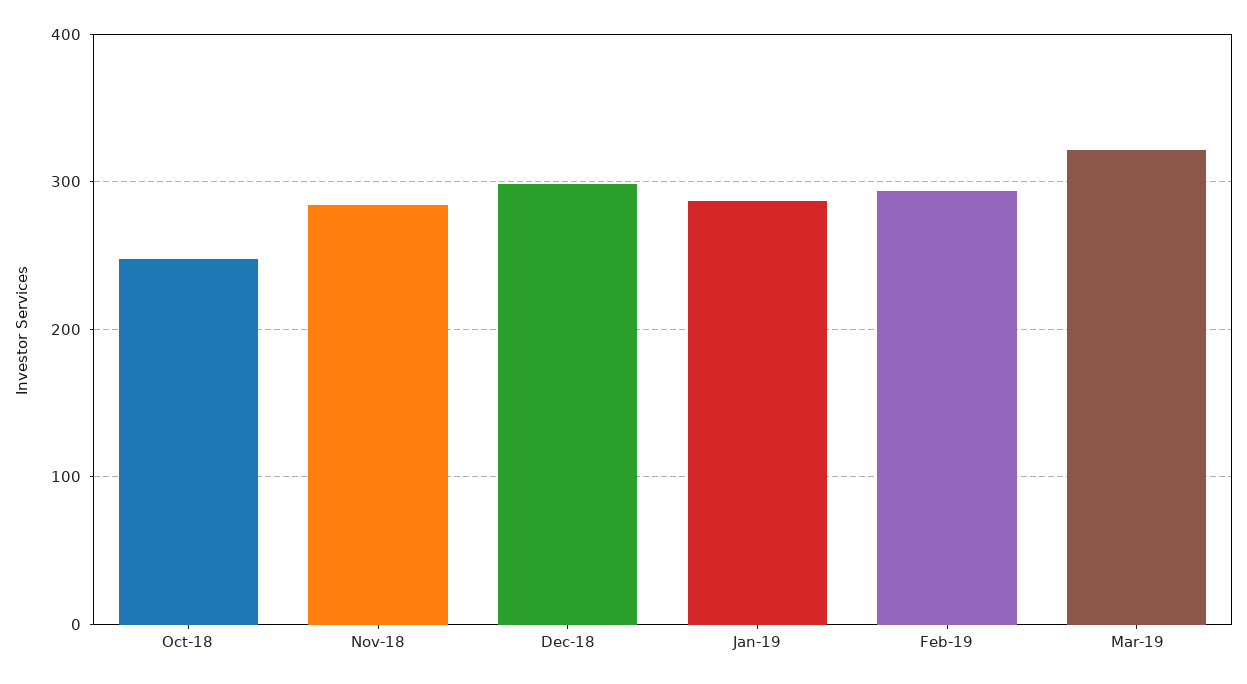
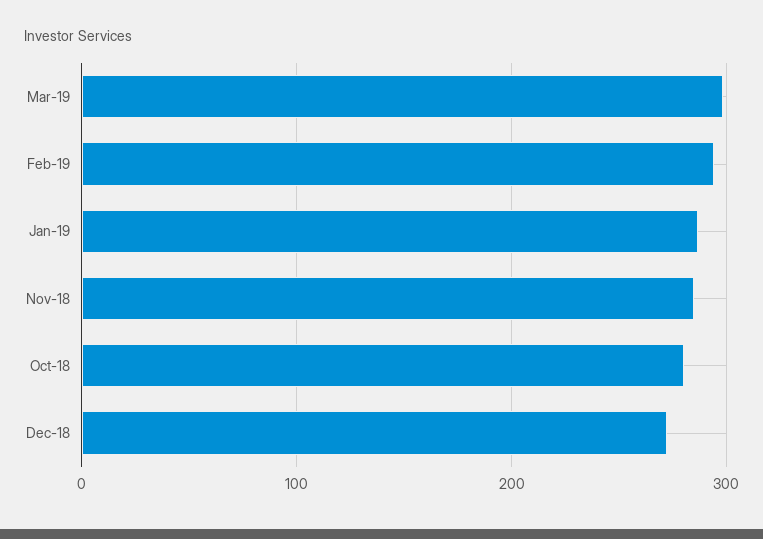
Oct-18: 250 -> 280
Dec-18: 300 -> 270
Mar-19: 320 -> 300

